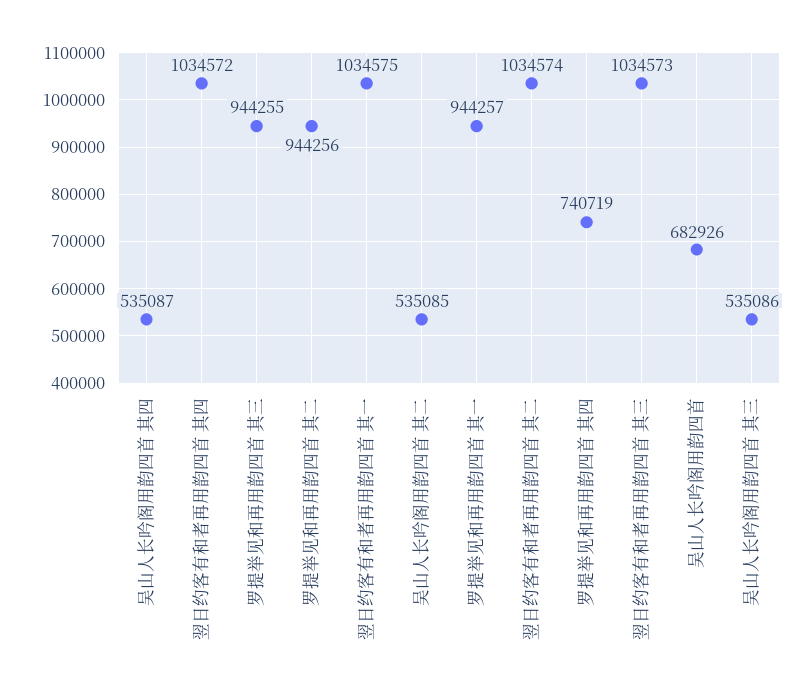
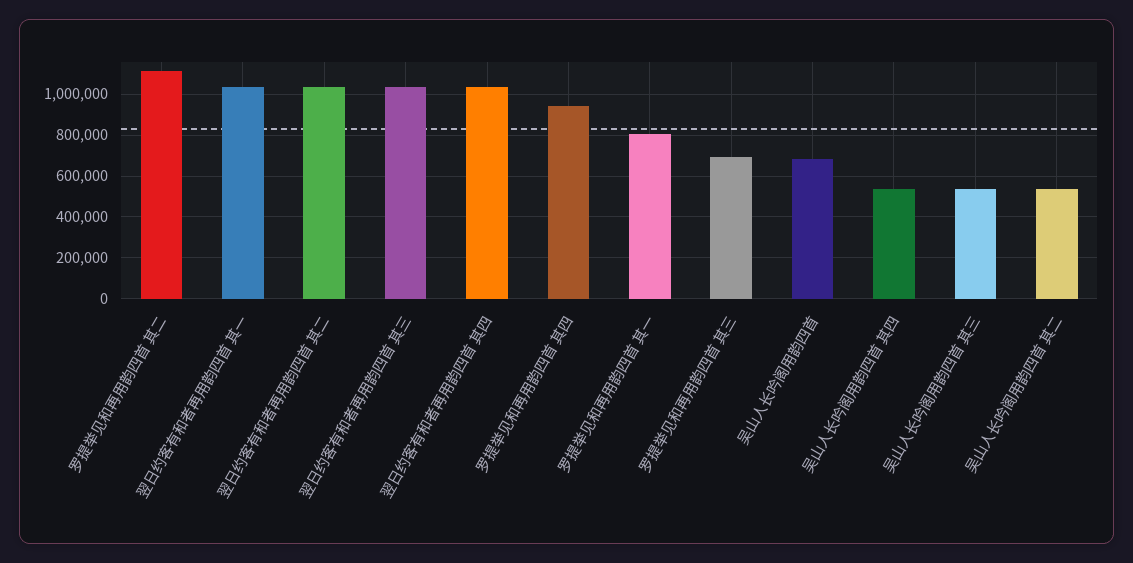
罗提举见和再用韵四首 其三: 944255 -> 700000
罗提举见和再用韵四首 其二: 944256 -> 1100000
罗提举见和再用韵四首 其一: 944257 -> 800000
罗提举见和再用韵四首 其四: 740719 -> 950000

